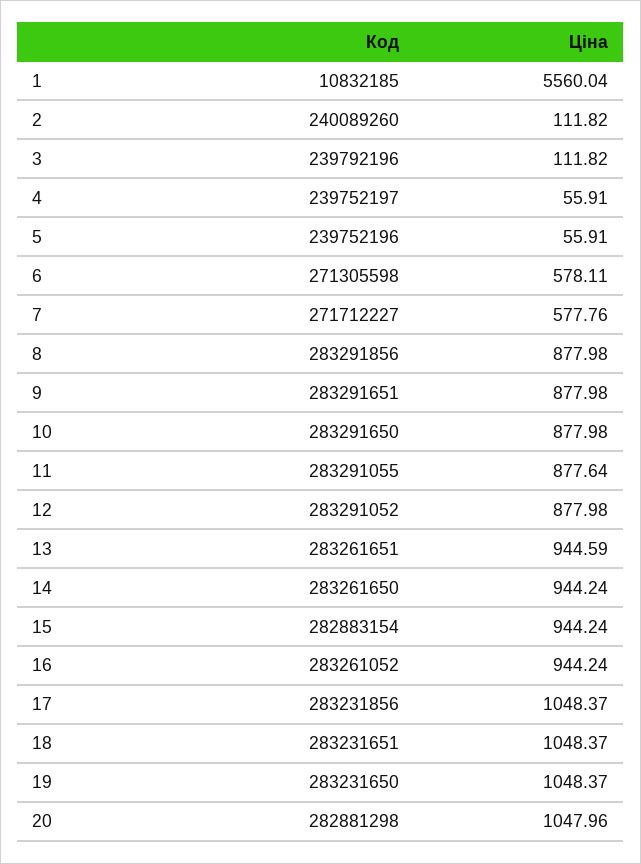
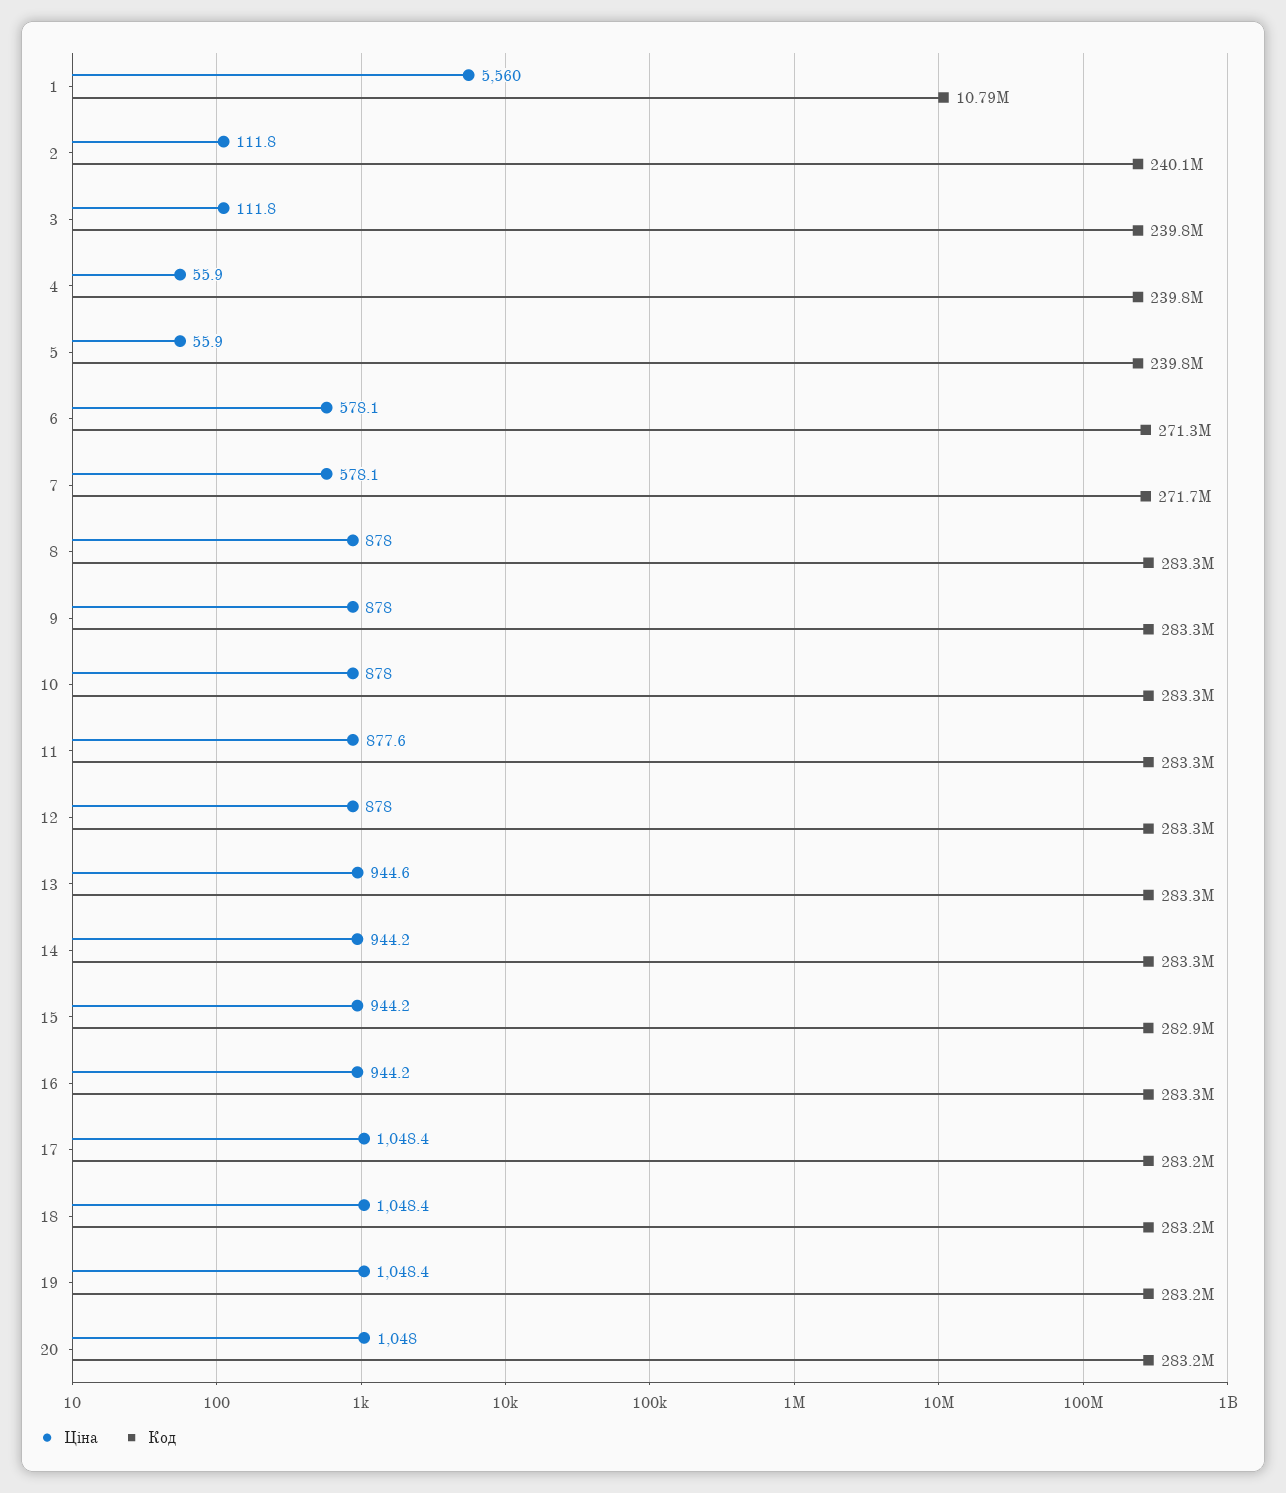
Код, 1: 10832185 -> 10790000
Ціна, 7: 577.76 -> 578.1
Код, 20: 282881298 -> 283200000

